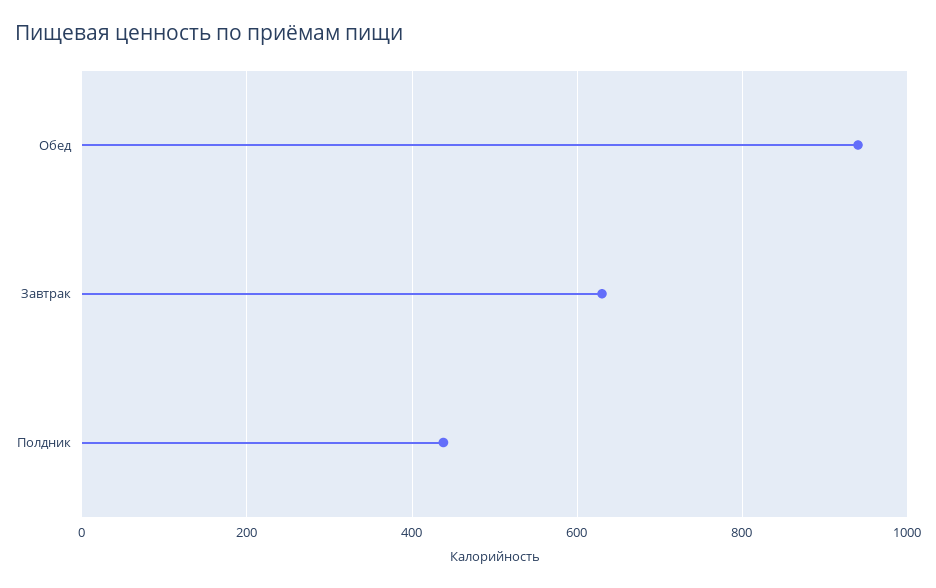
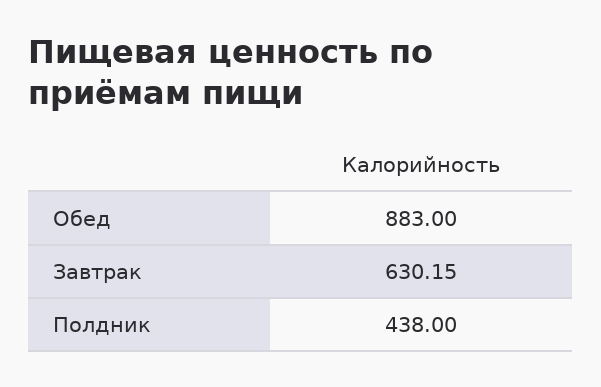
Обед: 940 -> 883

